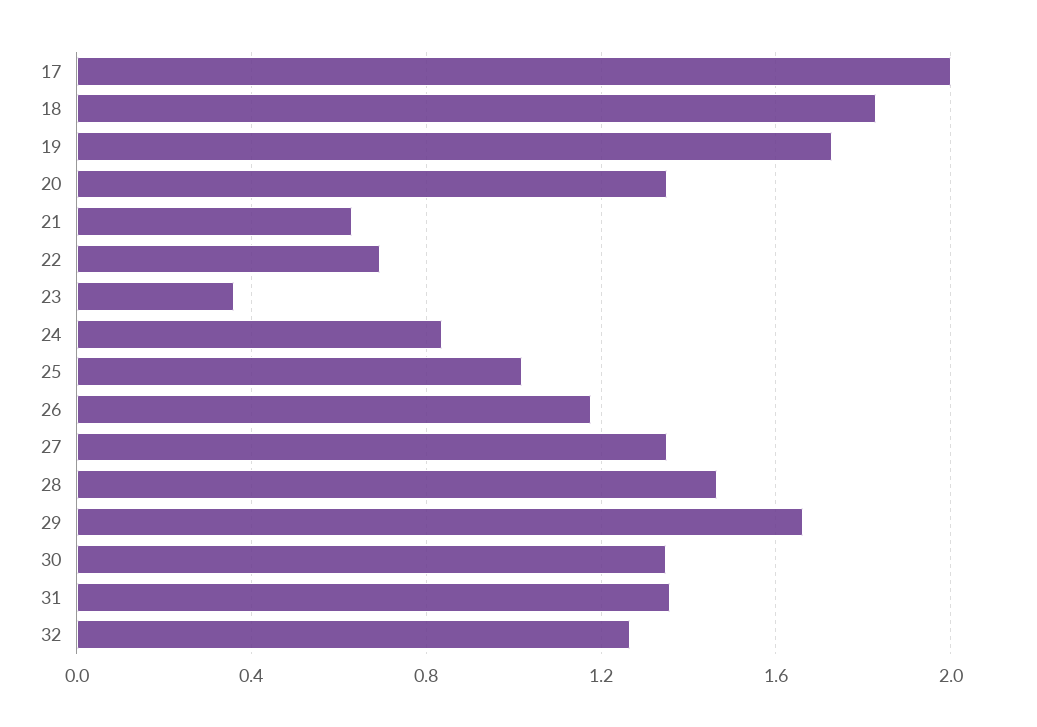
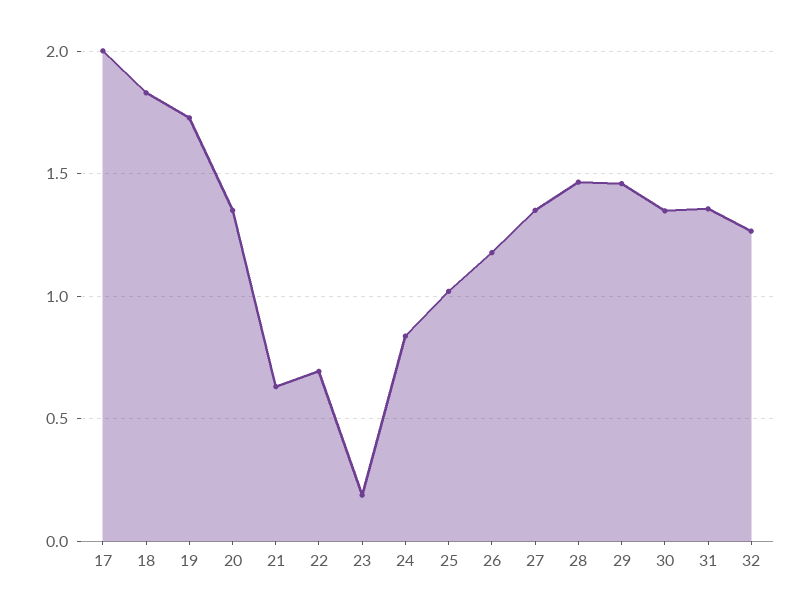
23: 0.35 -> 0.2
29: 1.65 -> 1.45

